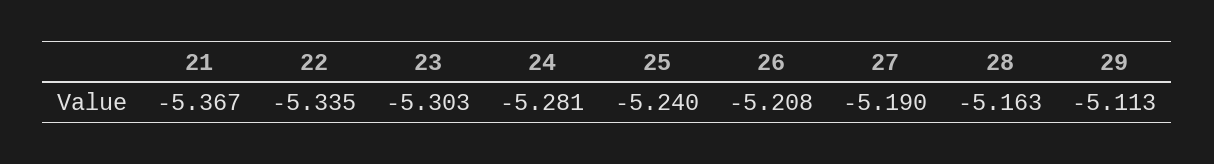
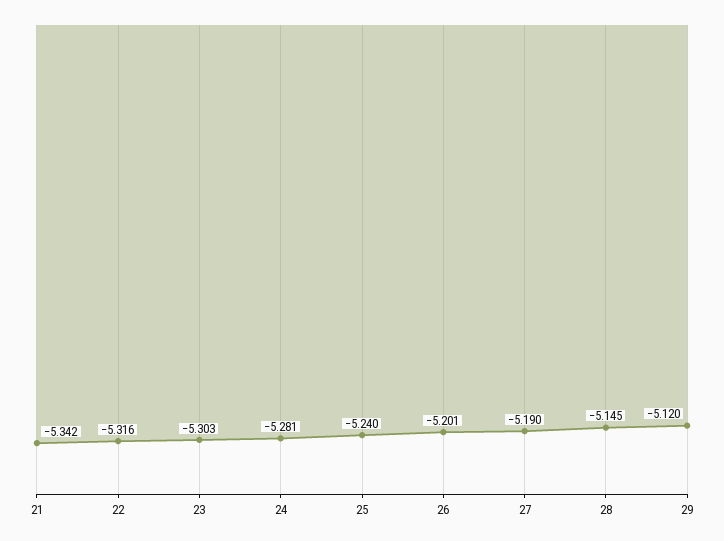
21: -5.367 -> -5.342
22: -5.335 -> -5.316
26: -5.208 -> -5.201
28: -5.163 -> -5.145
29: -5.113 -> -5.12

